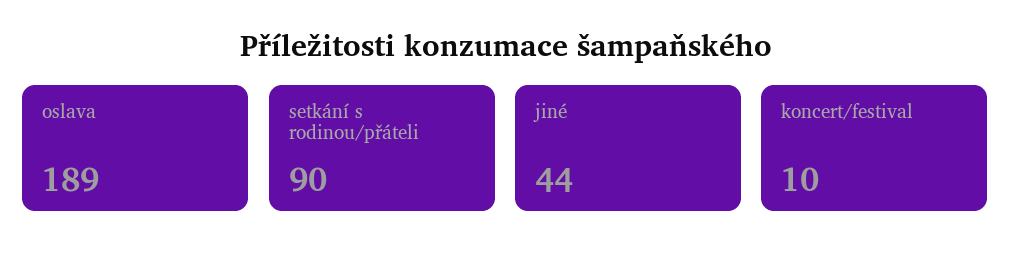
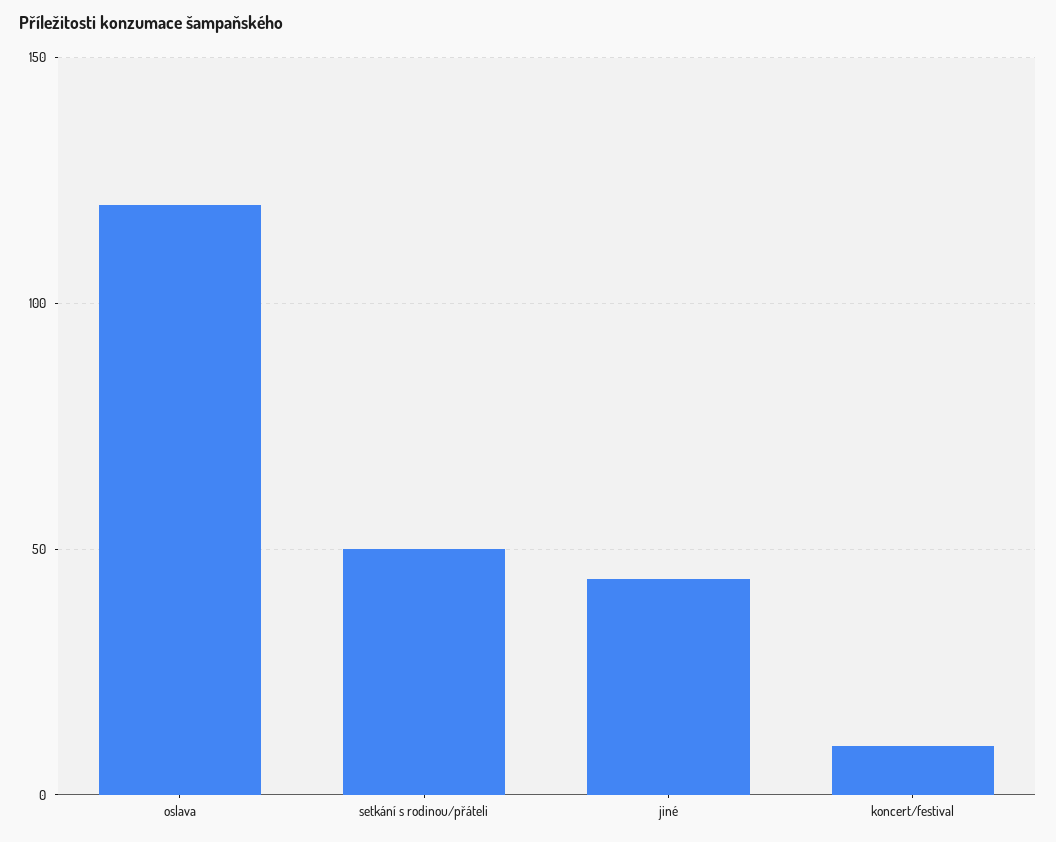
oslava: 189 -> 120
setkání s rodinou/přáteli: 90 -> 50

